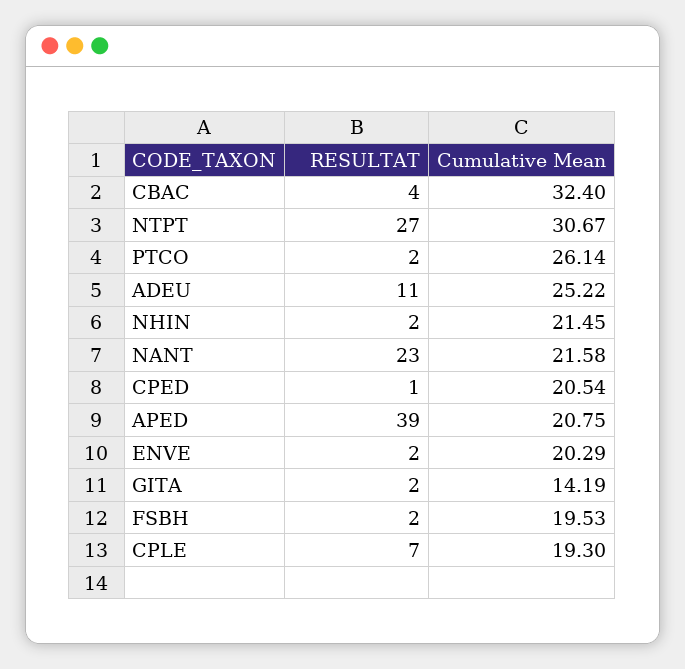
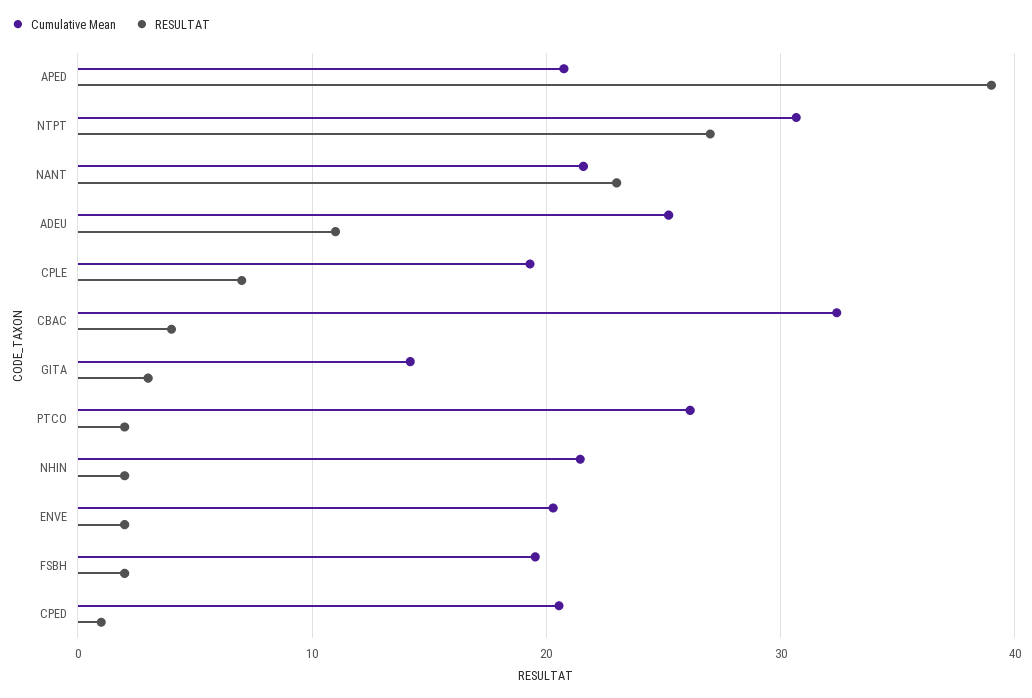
RESULTAT, GITA: 2 -> 3

